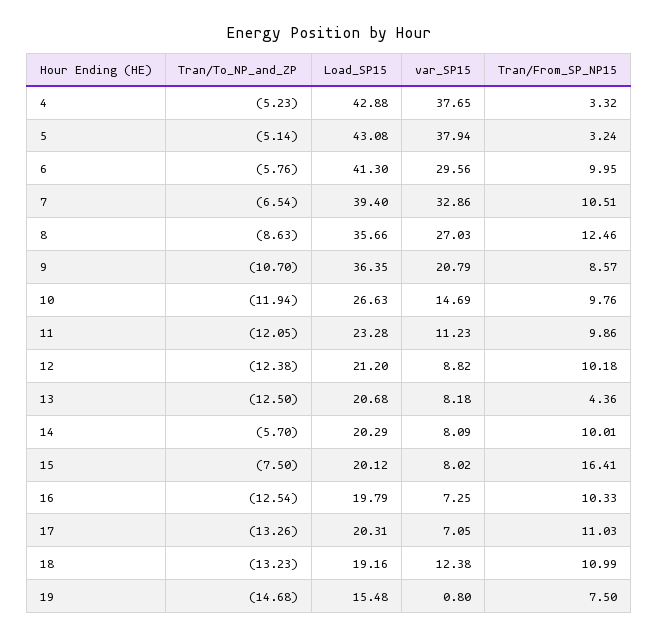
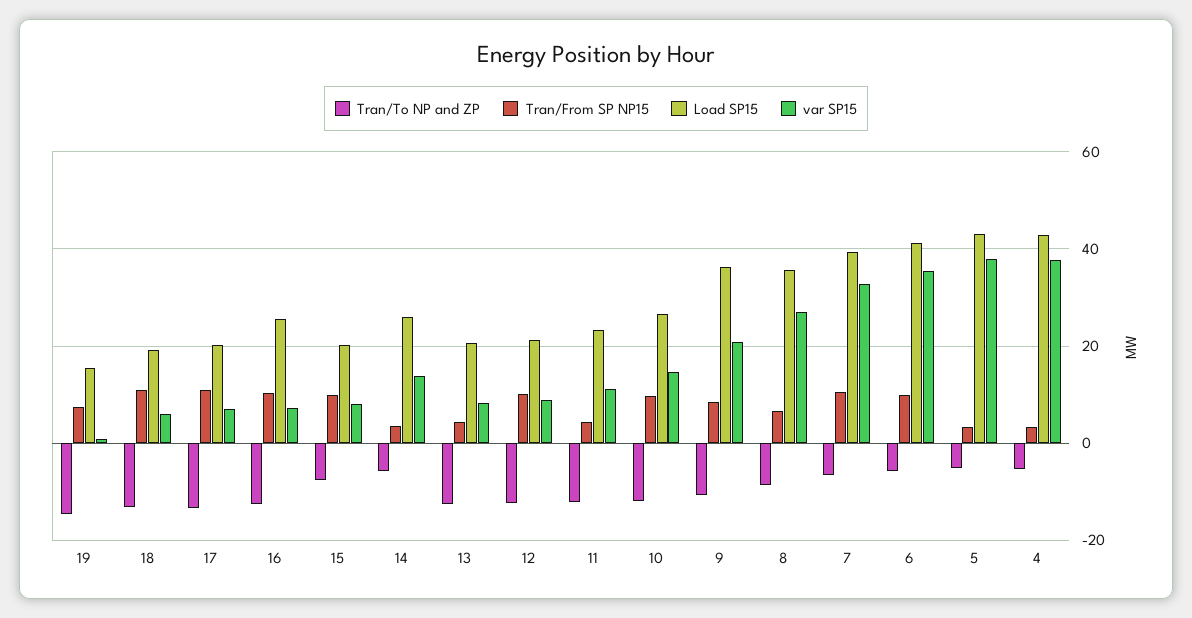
var_SP15, 6: 29.56 -> 36
Tran/From_SP_NP15, 8: 12.46 -> 6
Tran/From_SP_NP15, 11: 9.86 -> 4
Load_SP15, 14: 20.29 -> 26
var_SP15, 14: 8.09 -> 14
Tran/From_SP_NP15, 14: 10.01 -> 4
Tran/From_SP_NP15, 15: 16.41 -> 10
Load_SP15, 16: 19.79 -> 26
var_SP15, 18: 12.38 -> 6

